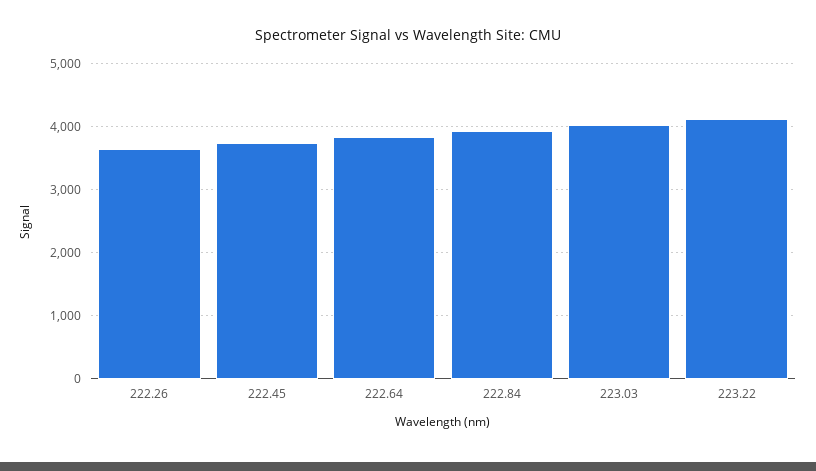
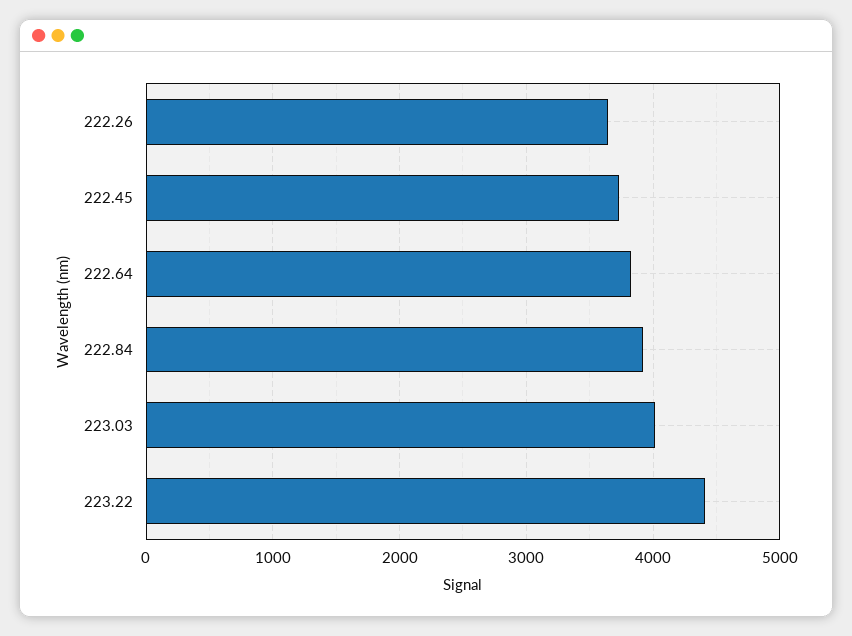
223.22: 4100 -> 4400

